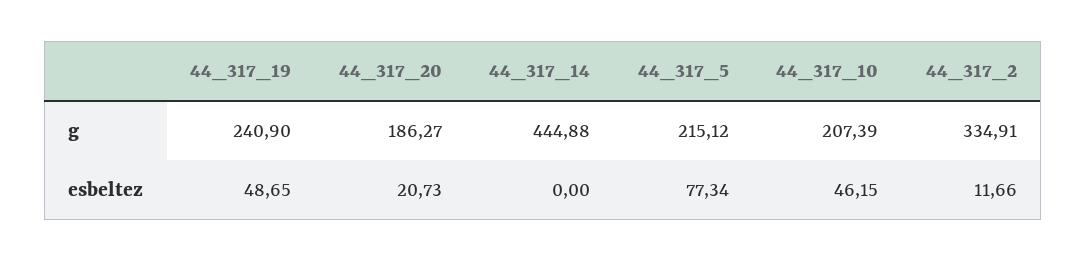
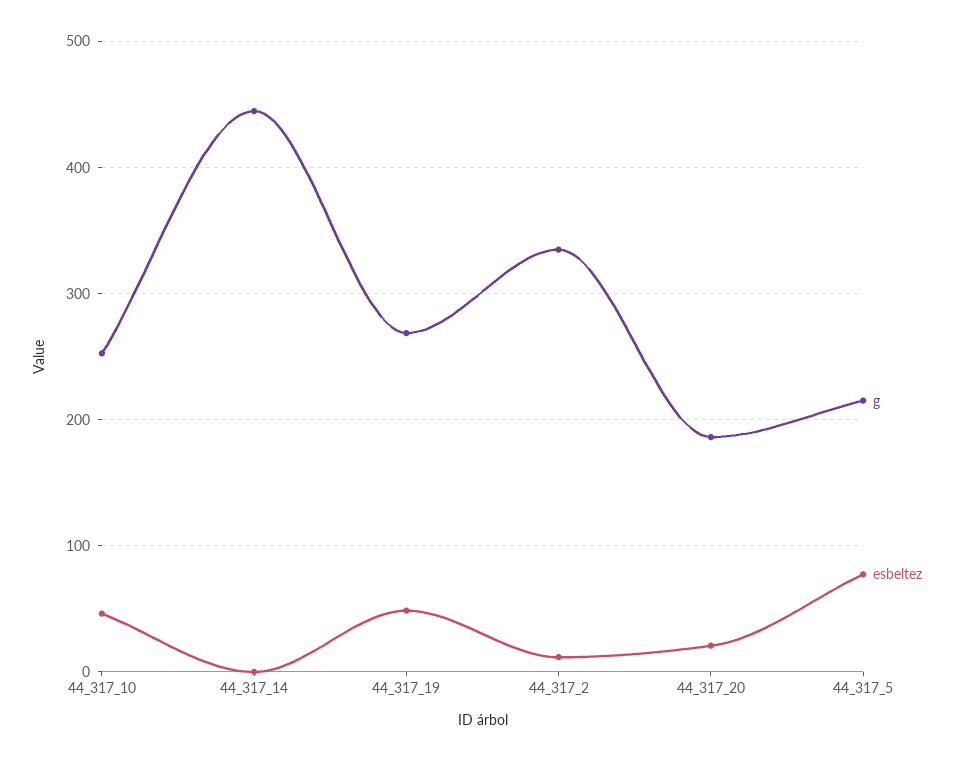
g, 44_317_19: 240.9 -> 270
g, 44_317_10: 207.39 -> 250

